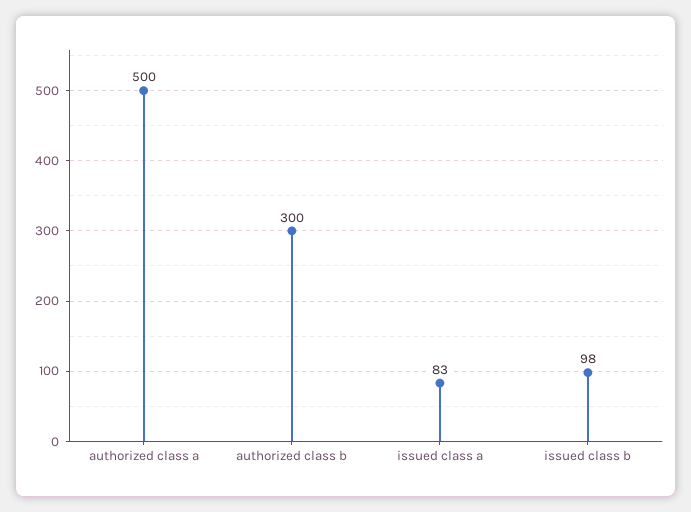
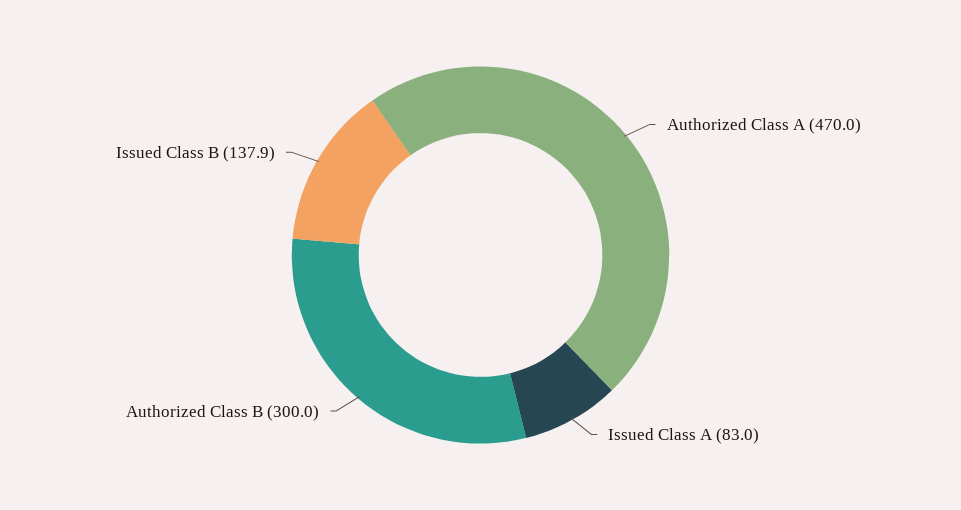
authorized class a: 500 -> 470
issued class b: 98 -> 137.9

